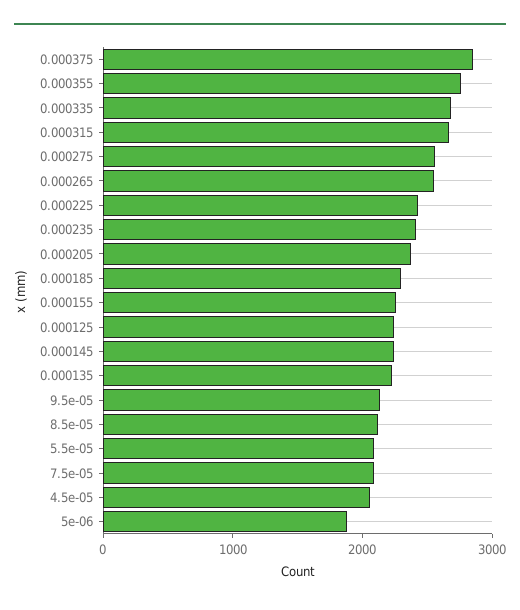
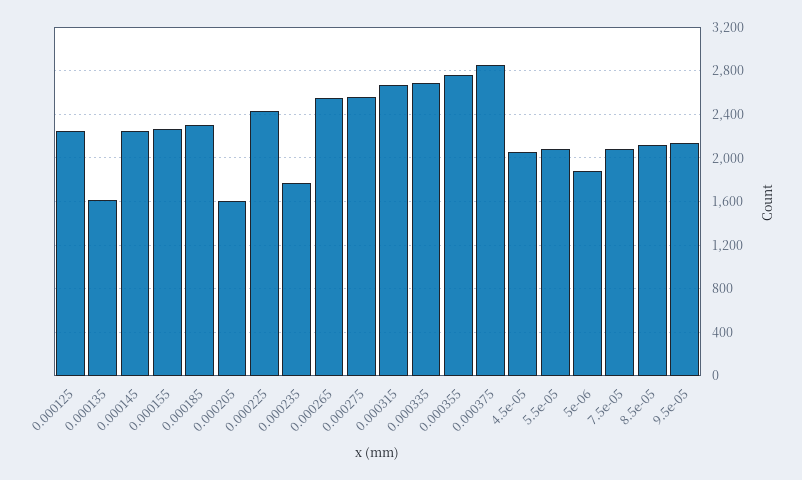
0.000235: 2400 -> 1800
0.000205: 2400 -> 1600
0.000135: 2200 -> 1600

